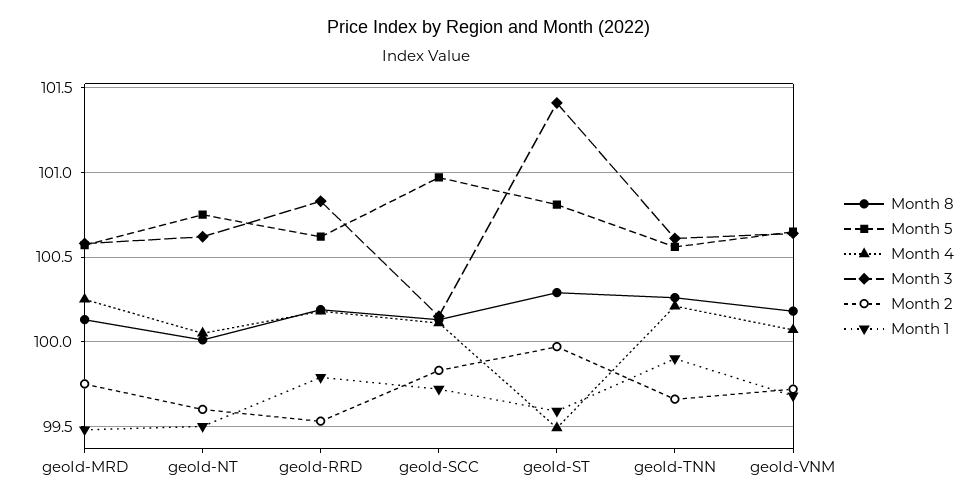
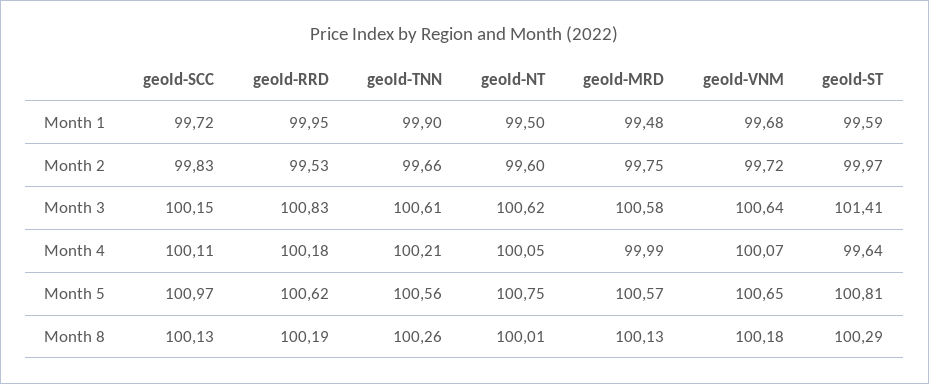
Month 4, geoId-MRD: 100.25 -> 99.99
Month 1, geoId-RRD: 99.8 -> 99.95
Month 4, geoId-ST: 99.5 -> 99.64

